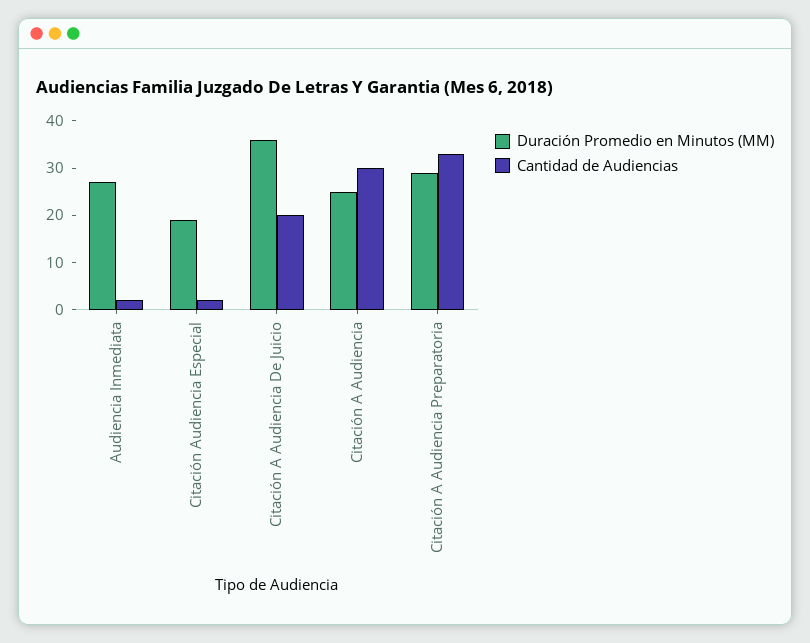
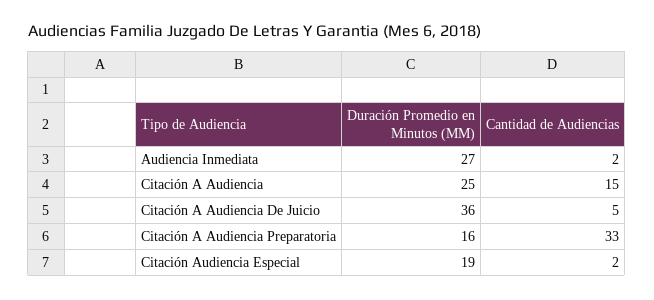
Cantidad de Audiencias, Citación A Audiencia De Juicio: 20 -> 5
Cantidad de Audiencias, Citación A Audiencia: 30 -> 15
Duración Promedio en Minutos (MM), Citación A Audiencia Preparatoria: 30 -> 16

